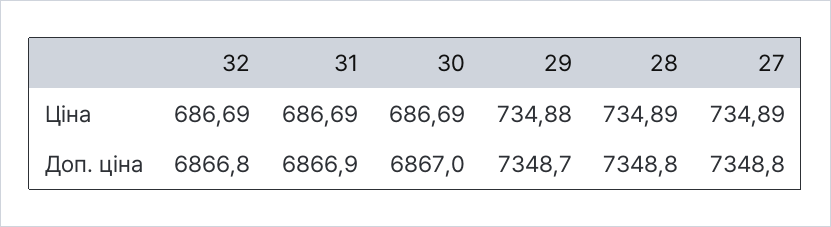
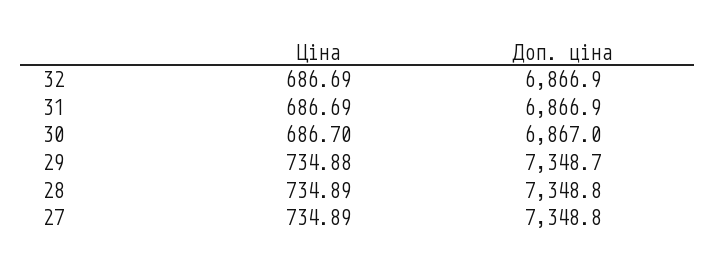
30, Ціна: 686.69 -> 686.7
32, Доп. ціна: 6866.8 -> 6866.9

